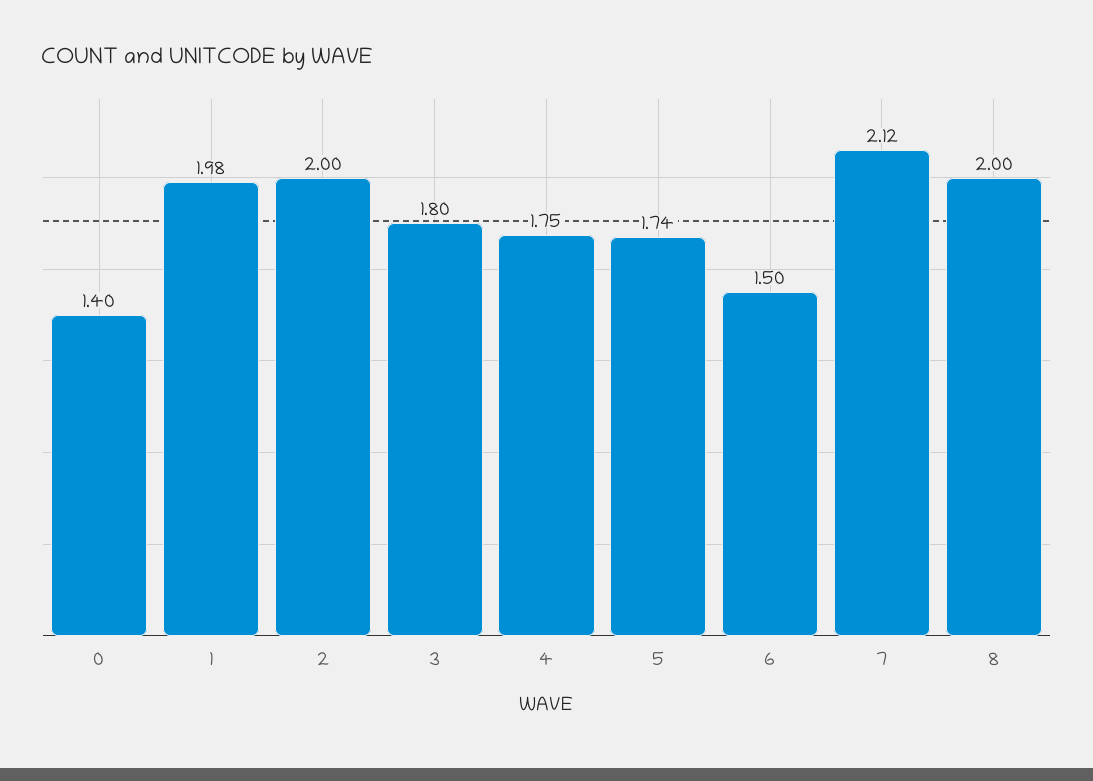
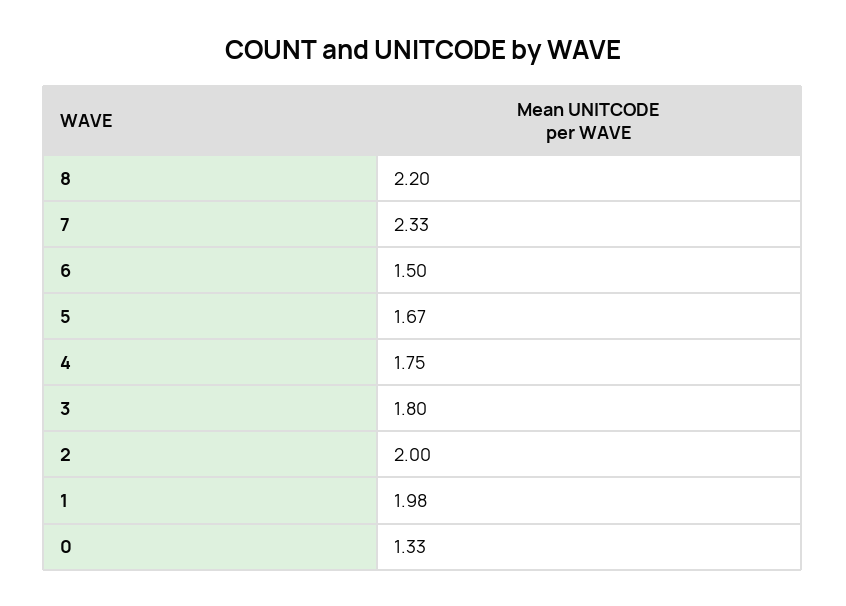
0: 1.4 -> 1.33
5: 1.74 -> 1.67
7: 2.12 -> 2.33
8: 2 -> 2.2

